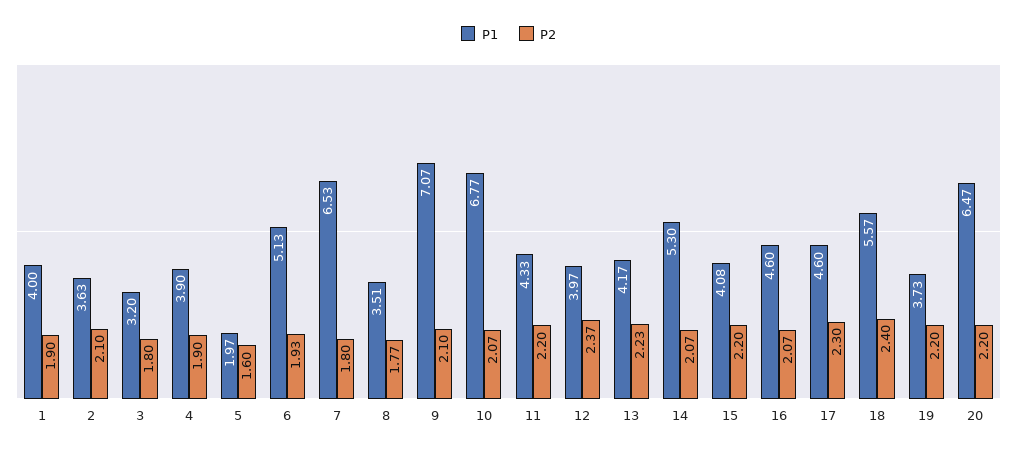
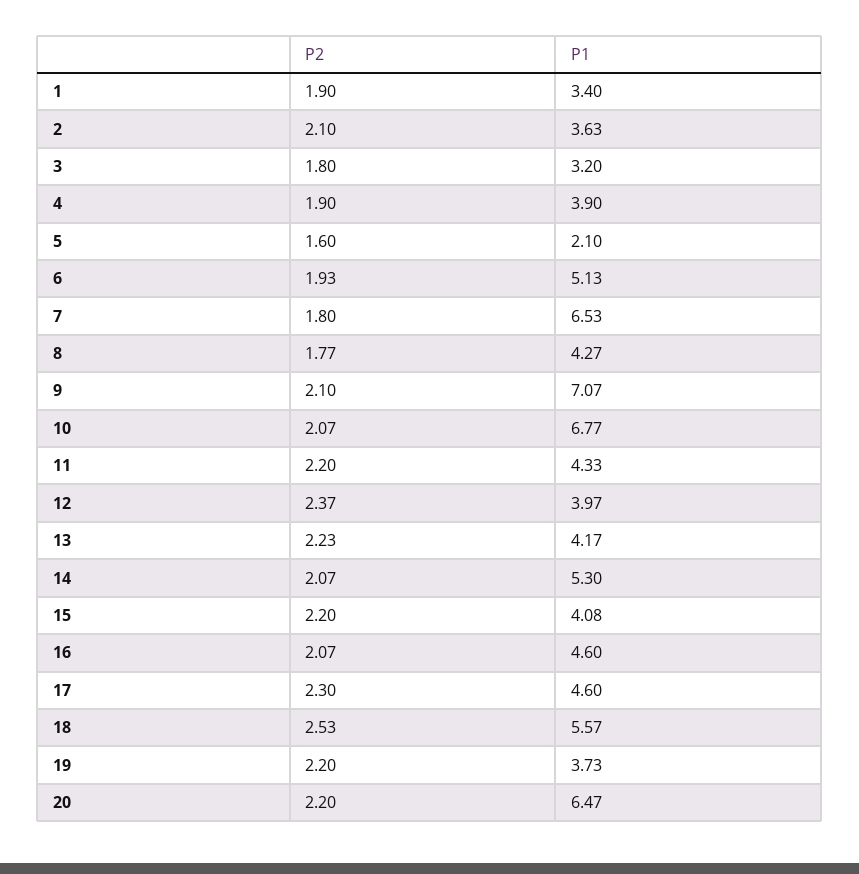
P1, 1: 4 -> 3.4
P1, 5: 1.97 -> 2.1
P1, 8: 3.51 -> 4.27
P2, 18: 2.4 -> 2.53

